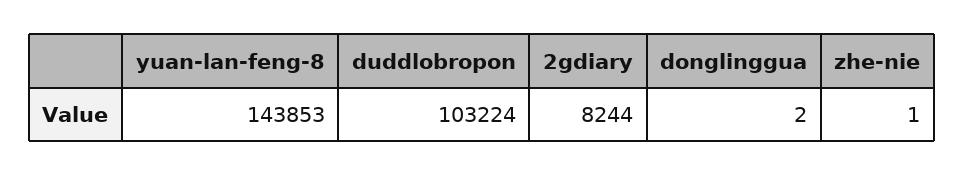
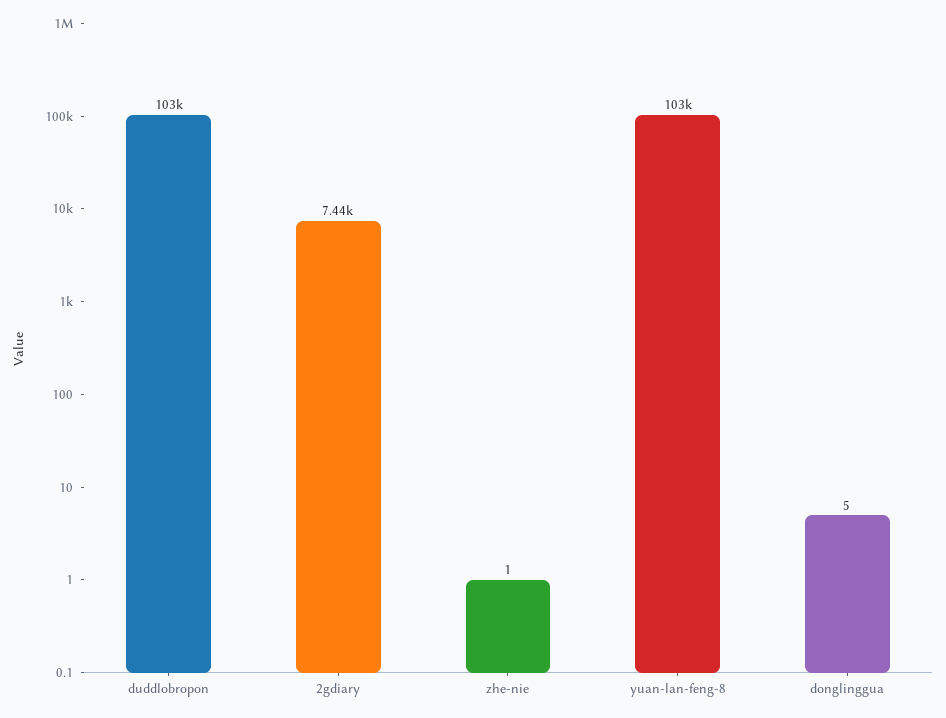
yuan-lan-feng-8: 143853 -> 103000
2gdiary: 8244 -> 7440
donglinggua: 2 -> 5

